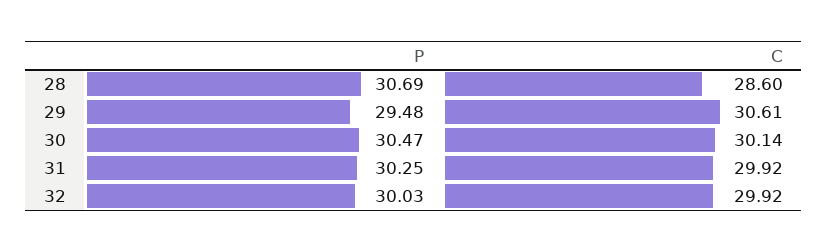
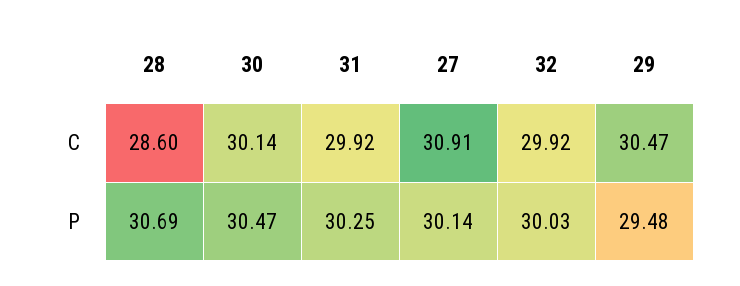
C, 29: 30.61 -> 30.47
C, 27: none -> 30.91
P, 27: none -> 30.14

